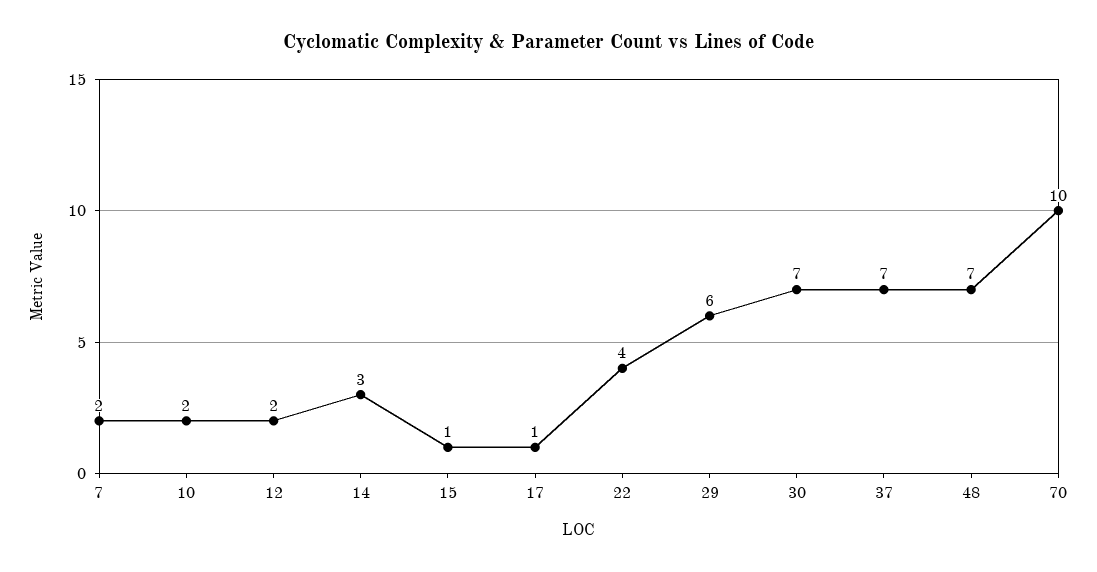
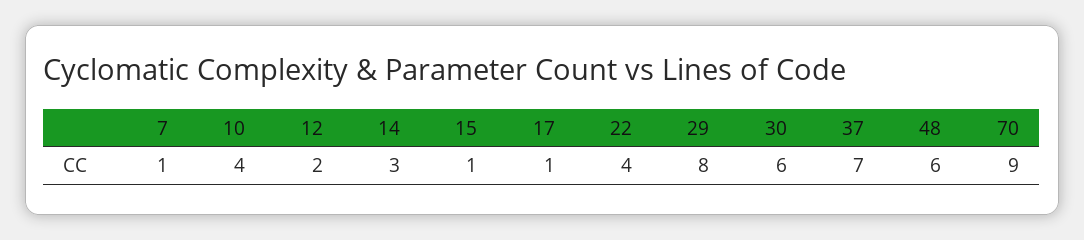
7: 2 -> 1
10: 2 -> 4
29: 6 -> 8
30: 7 -> 6
48: 7 -> 6
70: 10 -> 9

